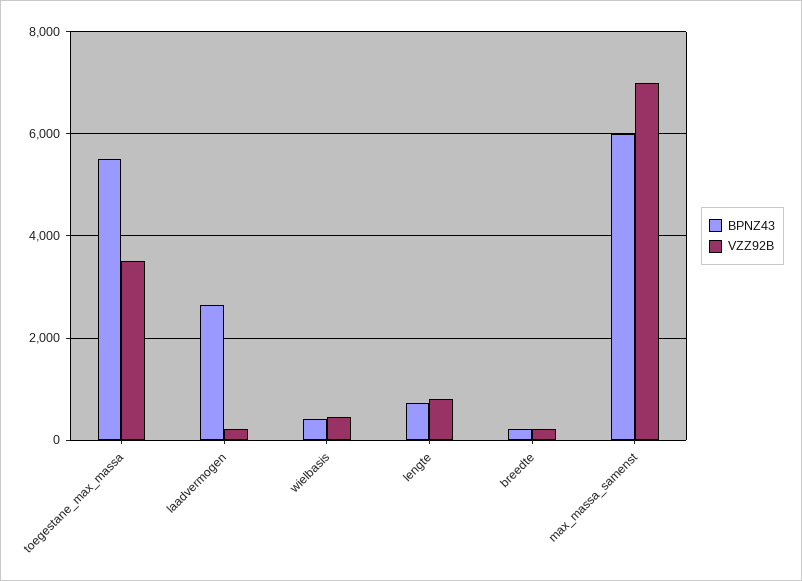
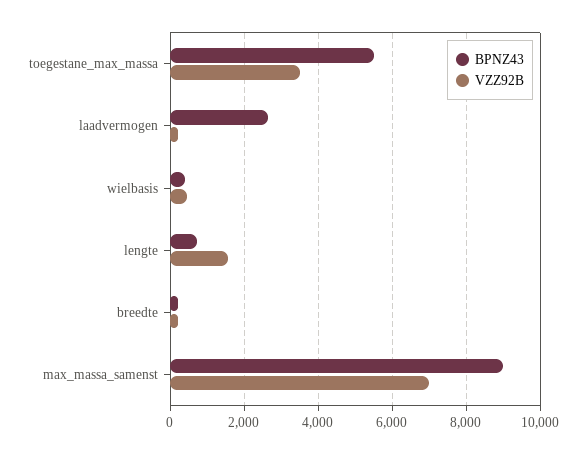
VZZ92B, lengte: 800 -> 1600
BPNZ43, max_massa_samenst: 6000 -> 9000

